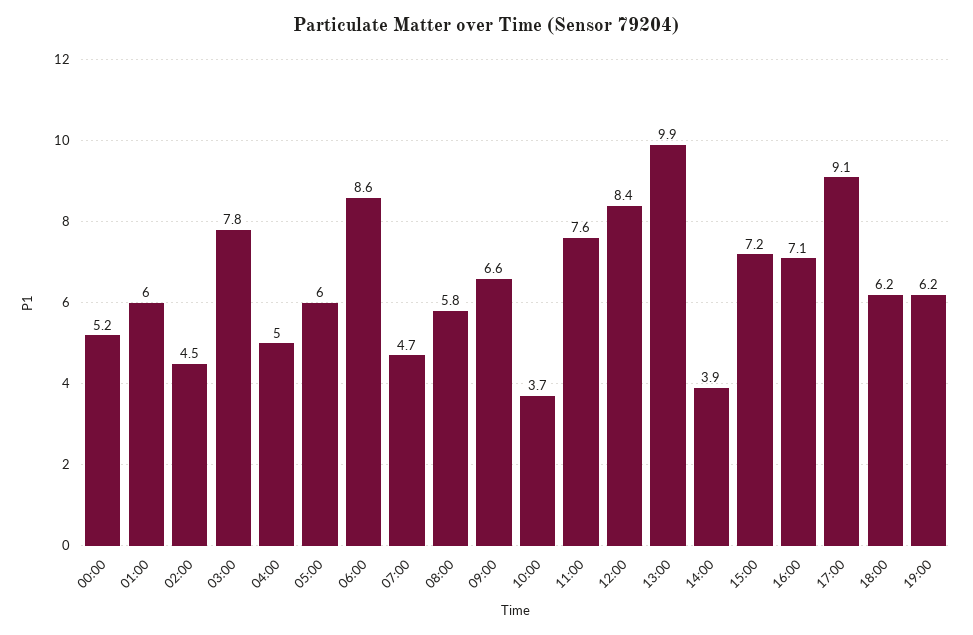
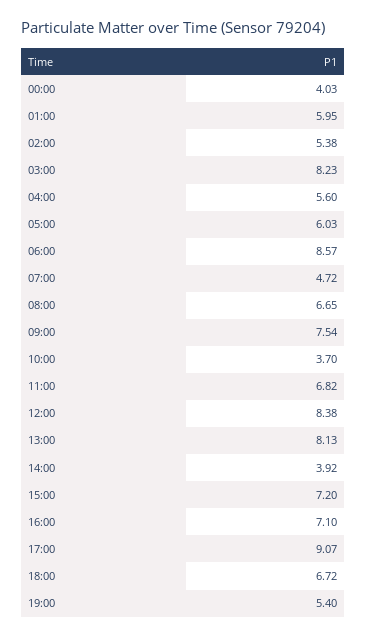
00:00: 5.2 -> 4.03
02:00: 4.5 -> 5.38
03:00: 7.8 -> 8.23
04:00: 5 -> 5.6
08:00: 5.8 -> 6.65
09:00: 6.6 -> 7.54
11:00: 7.6 -> 6.82
13:00: 9.9 -> 8.13
18:00: 6.2 -> 6.72
19:00: 6.2 -> 5.4

